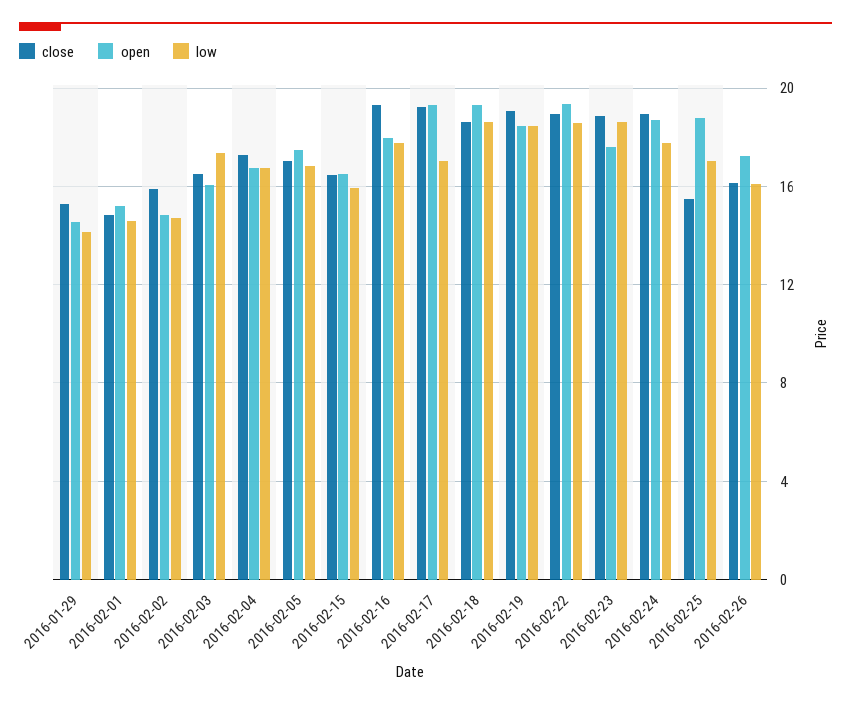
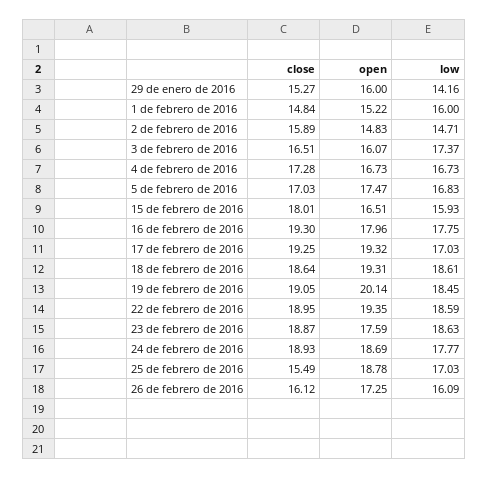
open, 2016-01-29: 14.5 -> 16
low, 2016-02-01: 14.5 -> 16
close, 2016-02-15: 16.5 -> 18.01
open, 2016-02-19: 18.5 -> 20.14

